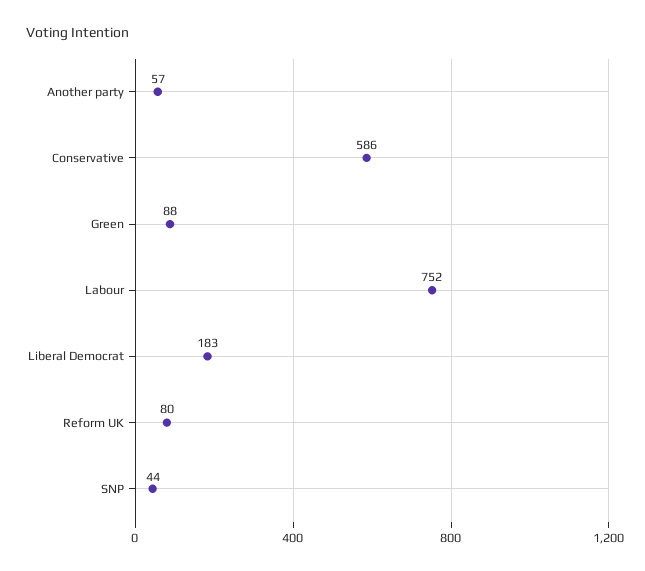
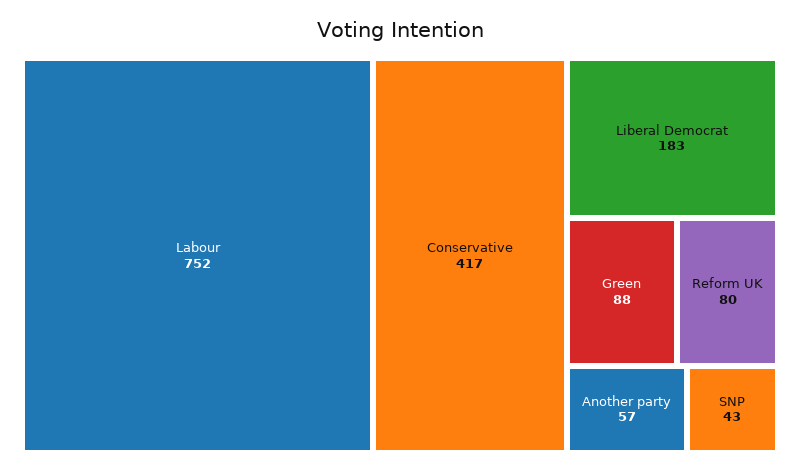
Conservative: 586 -> 417
SNP: 44 -> 43

